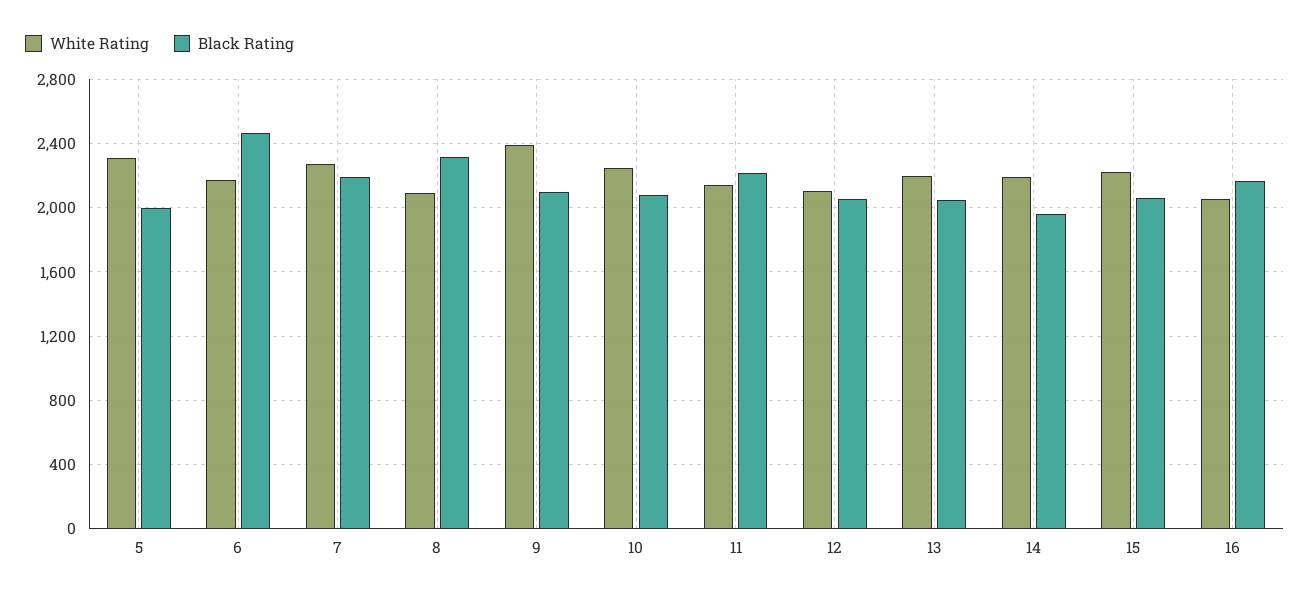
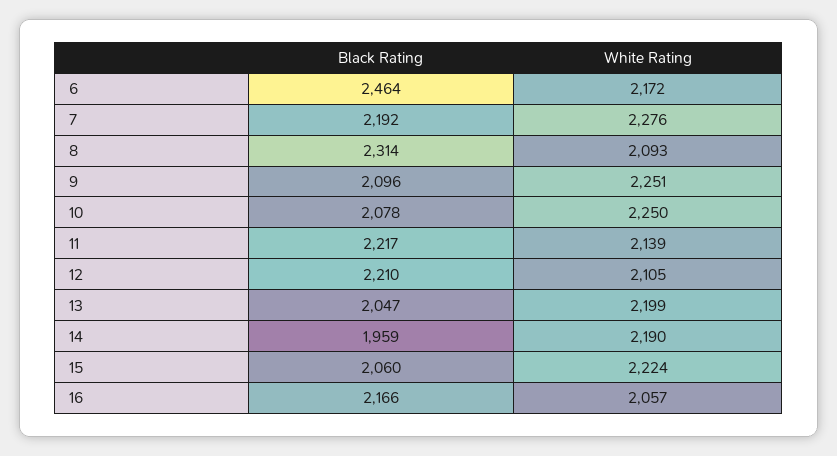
White Rating, 5: 2300 -> none
Black Rating, 5: 2000 -> none
White Rating, 9: 2400 -> 2251
Black Rating, 12: 2050 -> 2210

